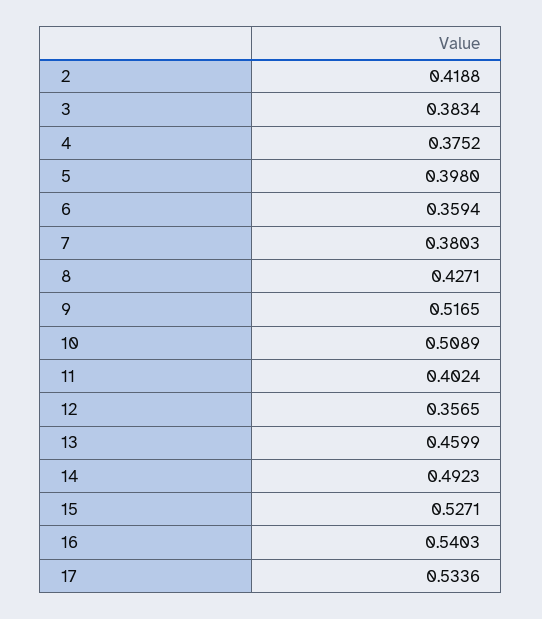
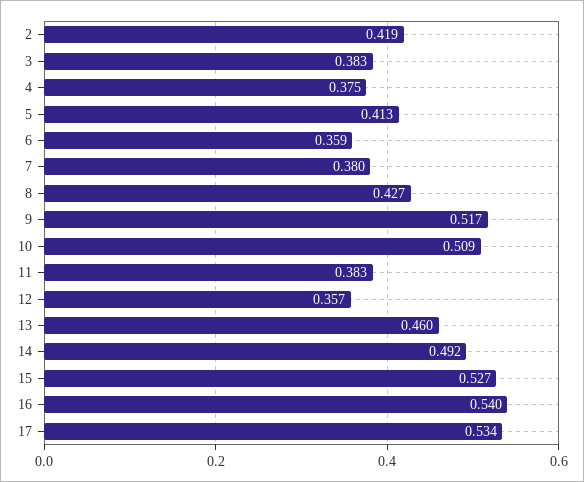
5: 0.398 -> 0.413
11: 0.4024 -> 0.383

